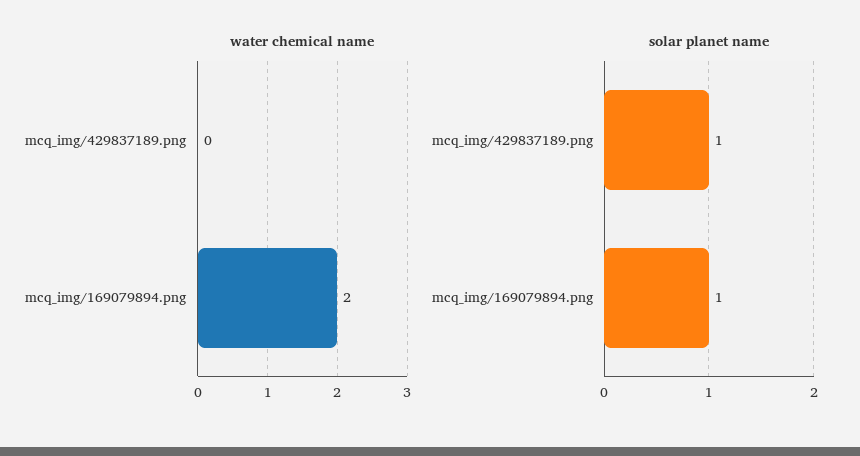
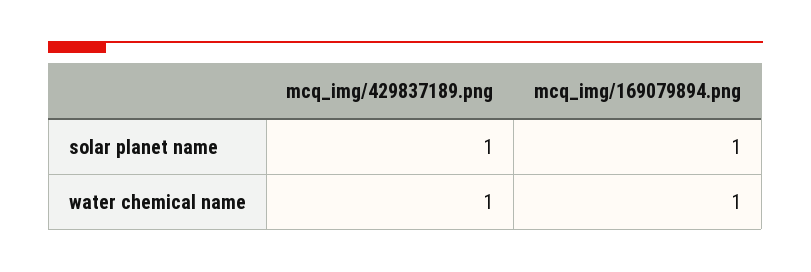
water chemical name, mcq_img/429837189.png: 0 -> 1
water chemical name, mcq_img/169079894.png: 2 -> 1

